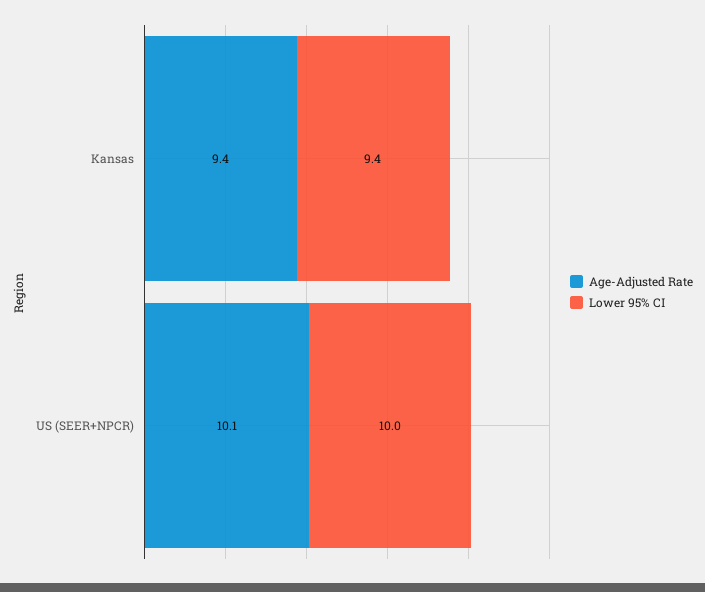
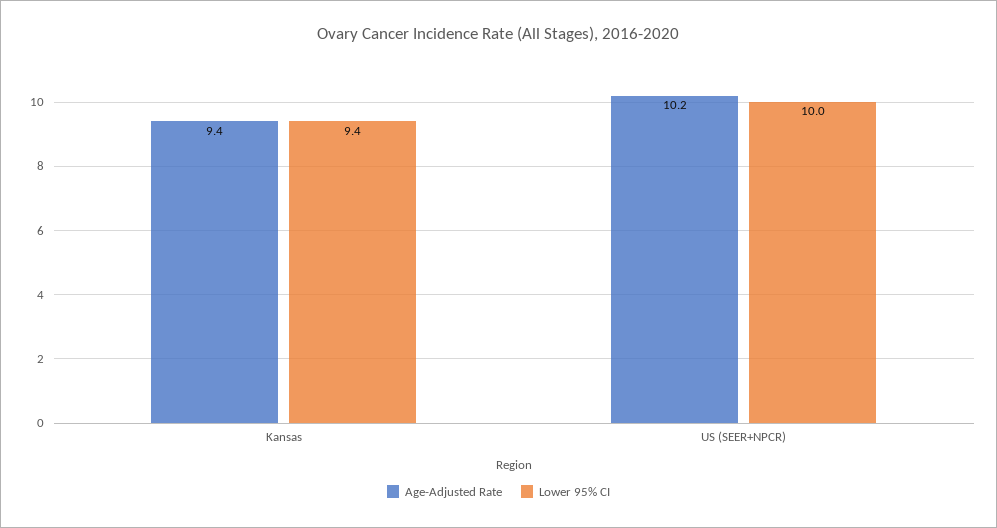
Age-Adjusted Rate, US (SEER+NPCR): 10.1 -> 10.2

